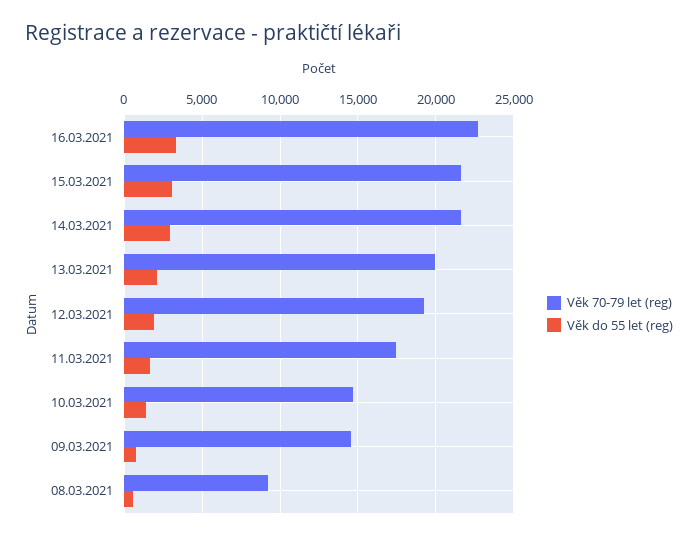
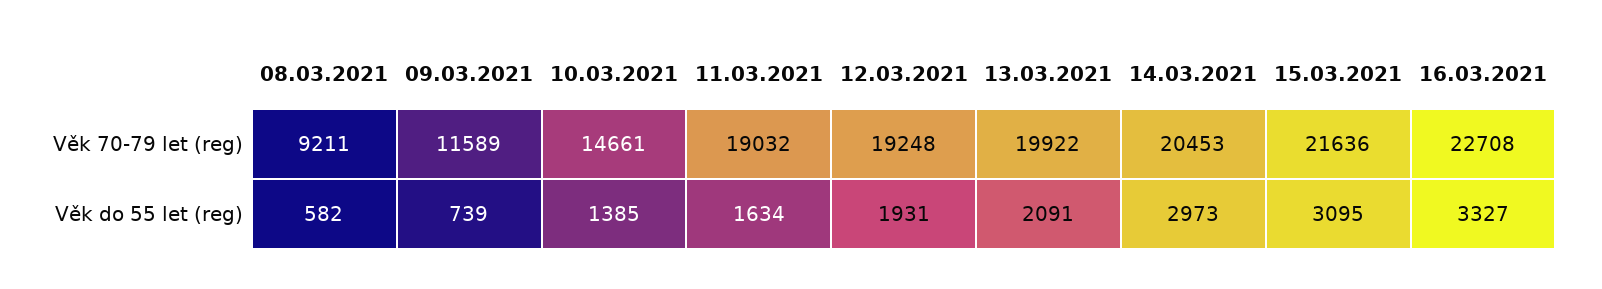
Věk 70-79 let (reg), 14.03.2021: 21500 -> 20453
Věk 70-79 let (reg), 11.03.2021: 17500 -> 19032
Věk 70-79 let (reg), 09.03.2021: 14500 -> 11589

